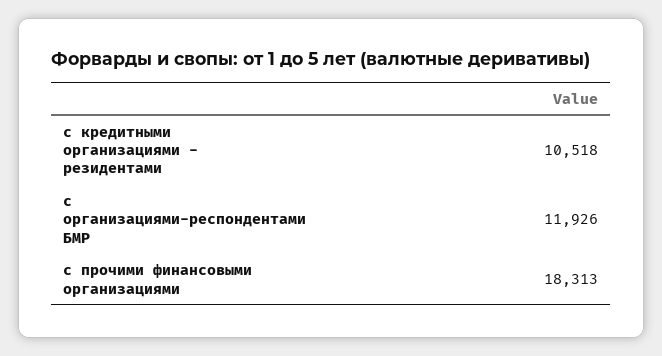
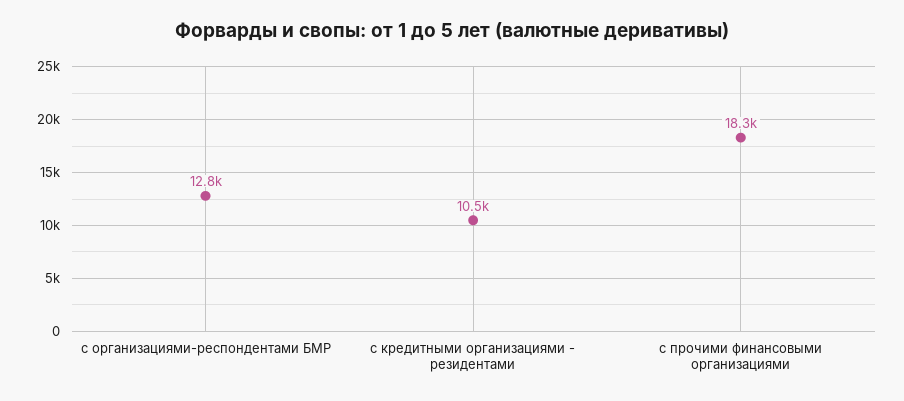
с организациями-респондентами БМР: 11926 -> 12800

